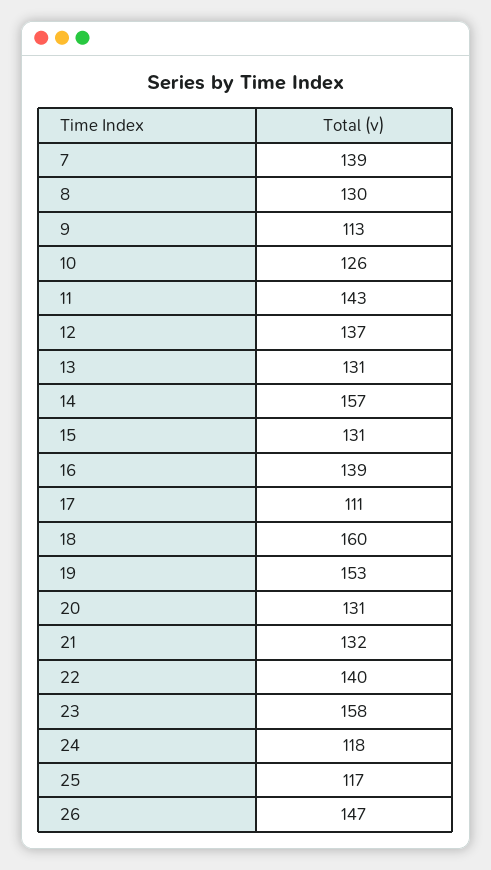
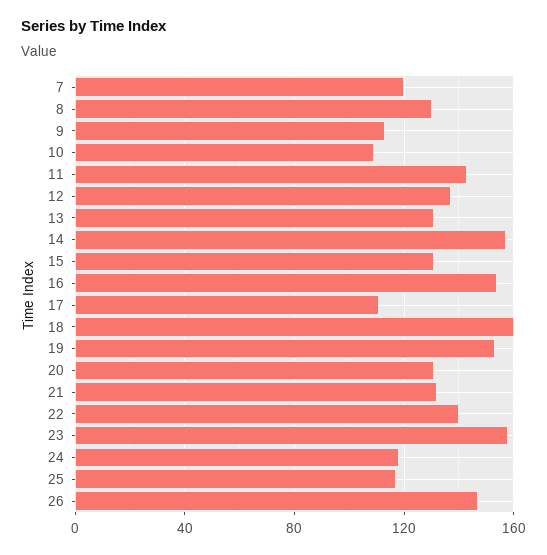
7: 139 -> 120
10: 126 -> 110
16: 139 -> 155

